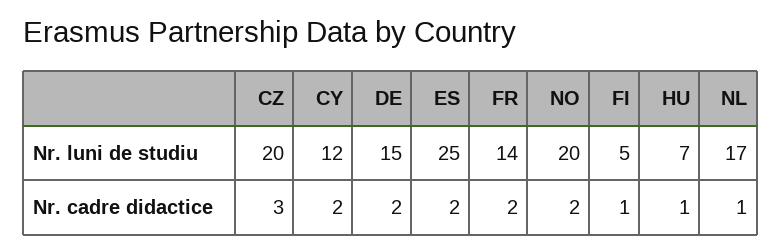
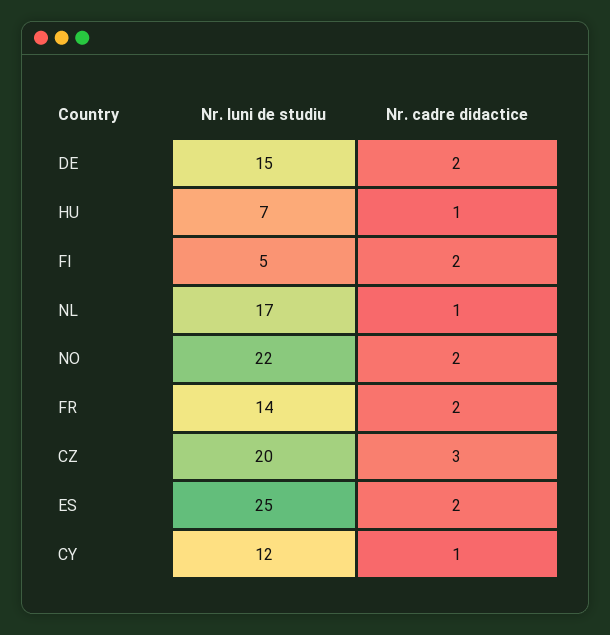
NO, Nr. luni de studiu: 20 -> 22
CY, Nr. cadre didactice: 2 -> 1
FI, Nr. cadre didactice: 1 -> 2

